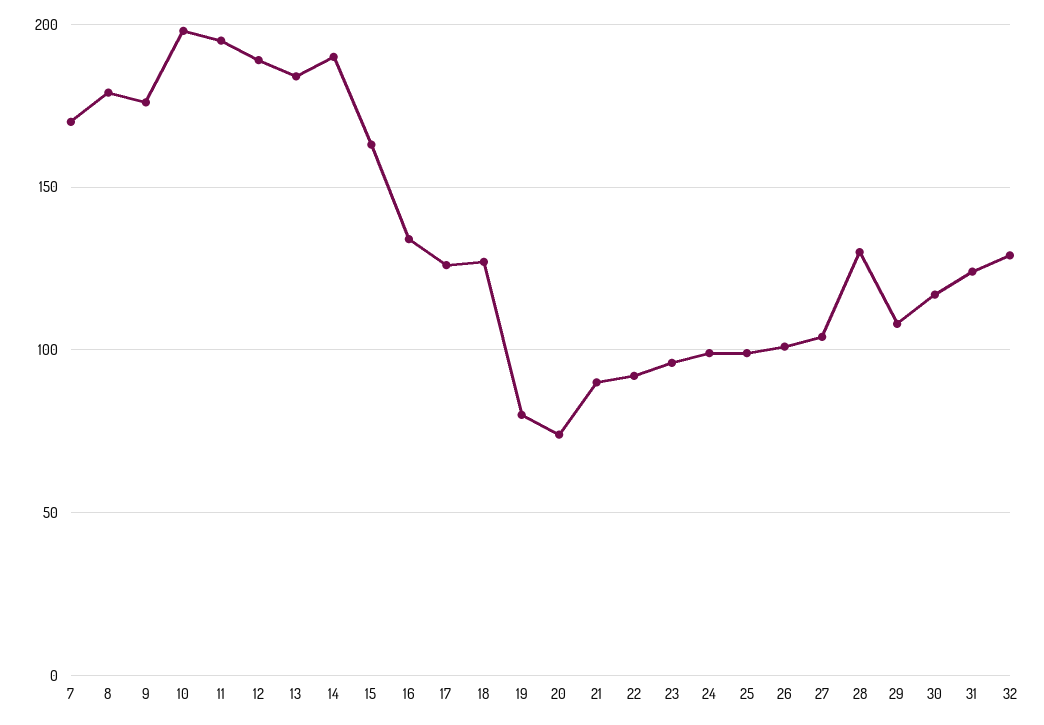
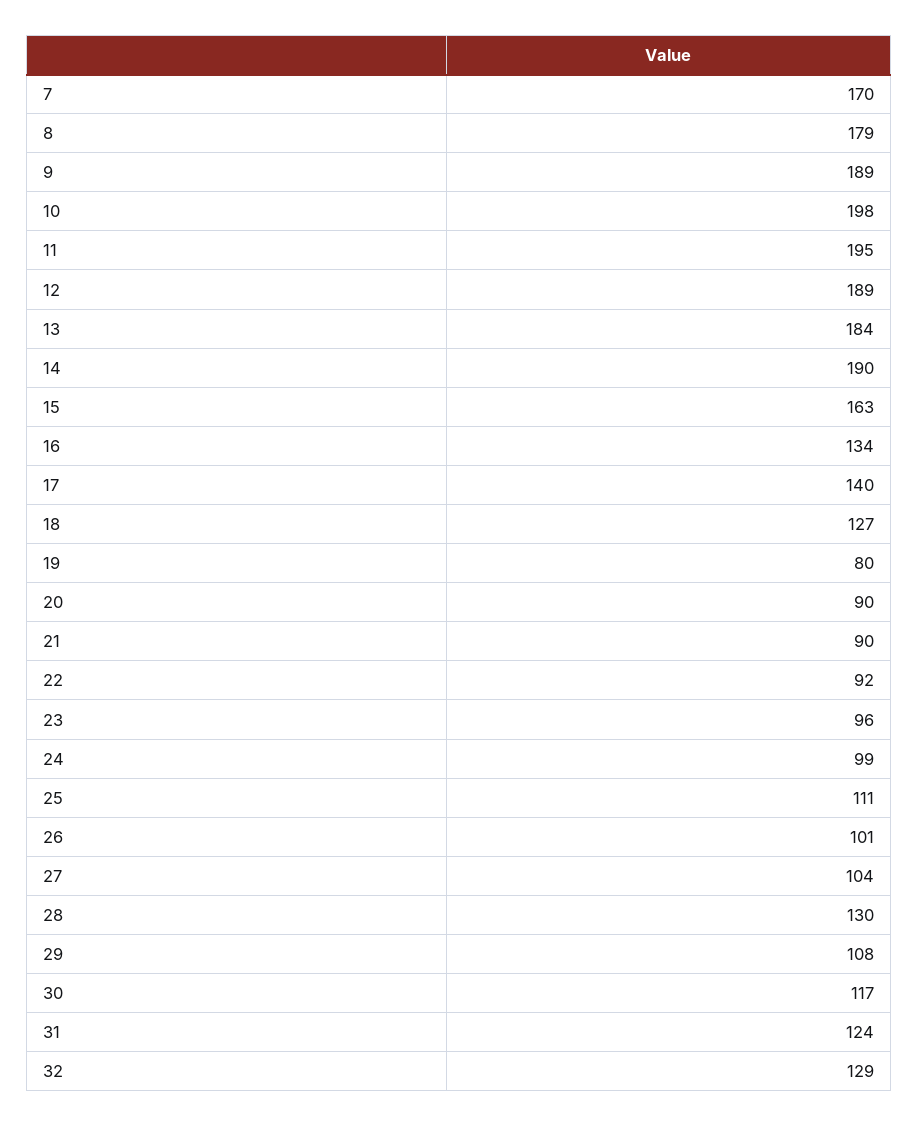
9: 175 -> 189
17: 125 -> 140
20: 75 -> 90
25: 100 -> 111

